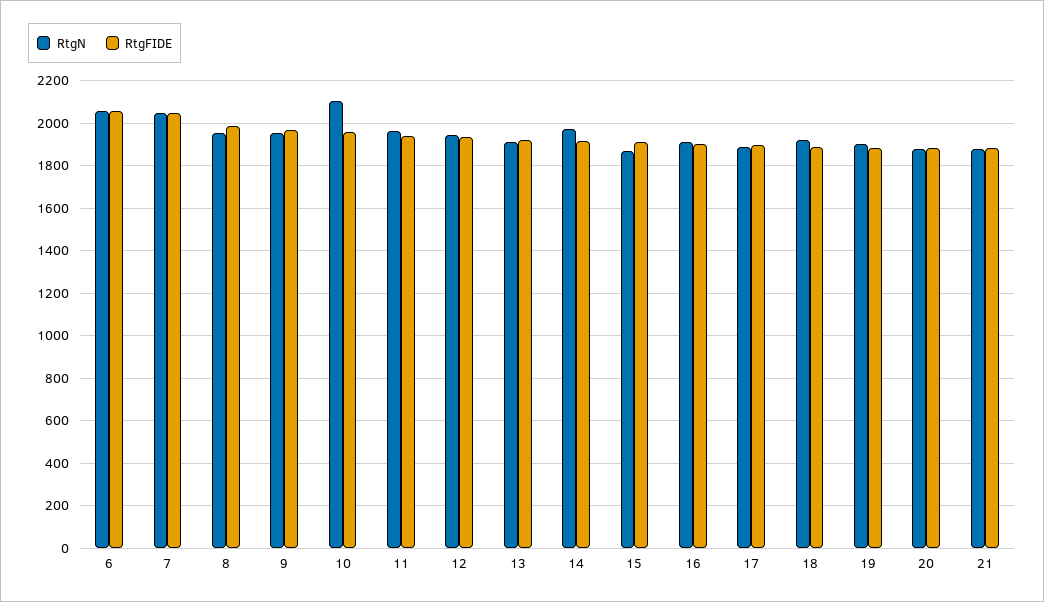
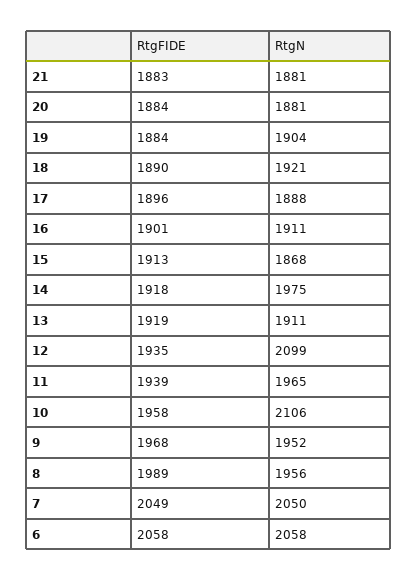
RtgN, 12: 1950 -> 2099

